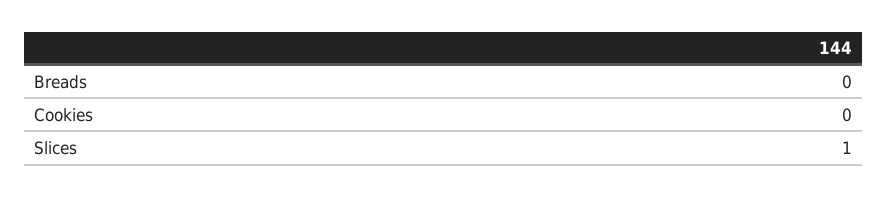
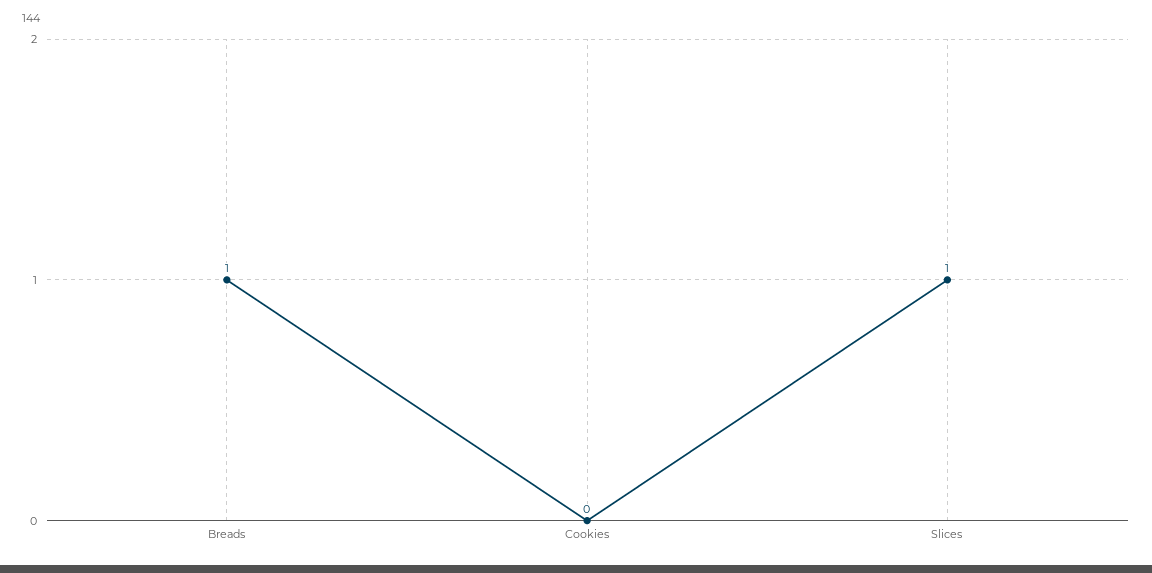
Breads: 0 -> 1

